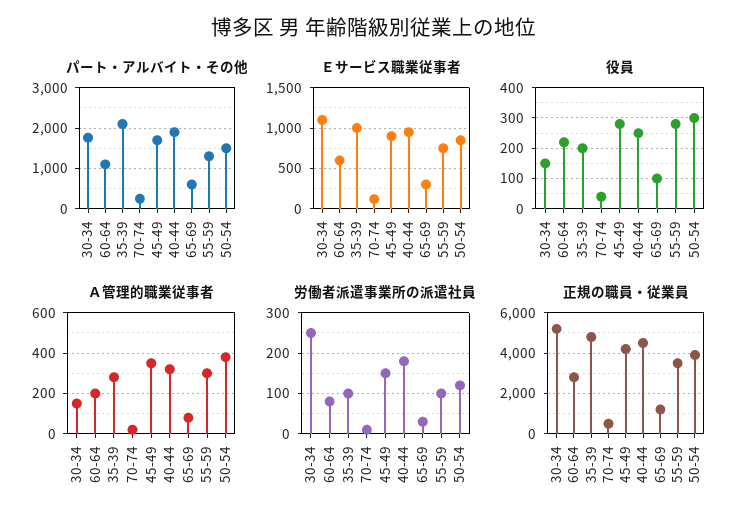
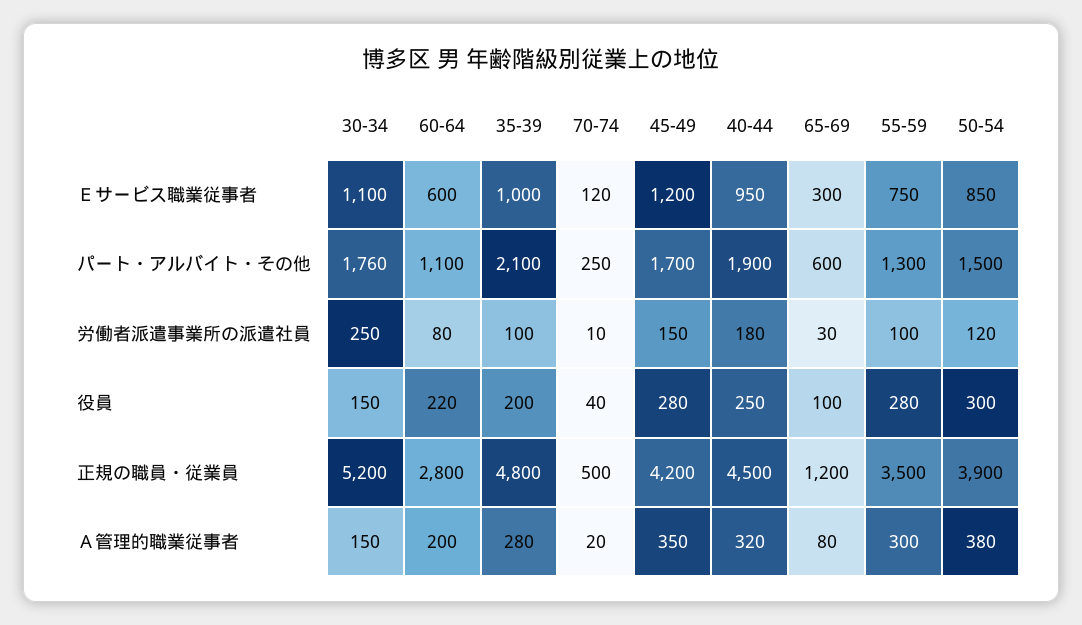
Ｅサービス職業従事者, 45-49: 900 -> 1200

